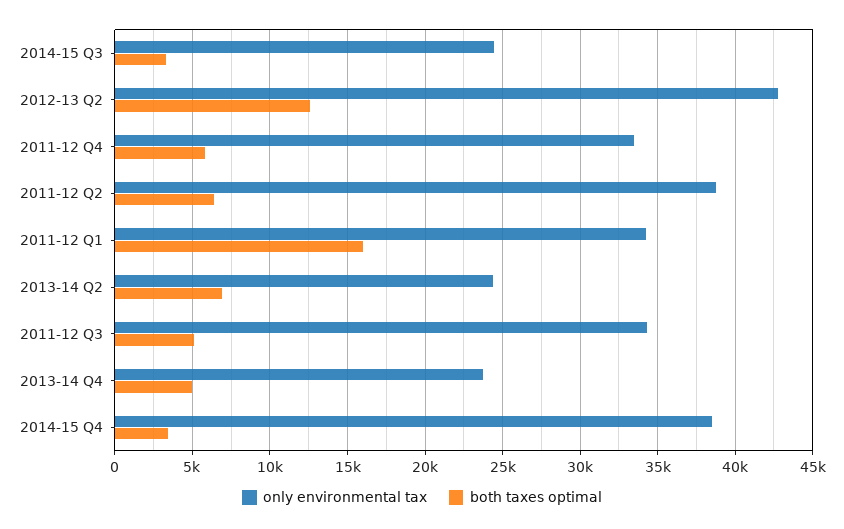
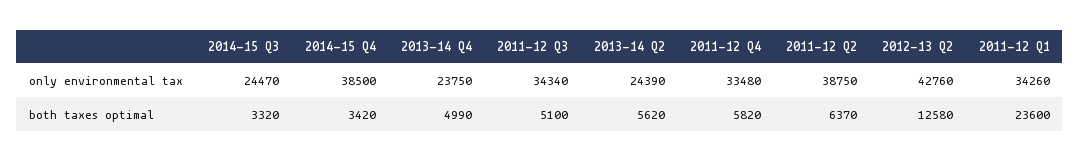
both taxes optimal, 2011-12 Q1: 16000 -> 23600
both taxes optimal, 2013-14 Q2: 7000 -> 5620

